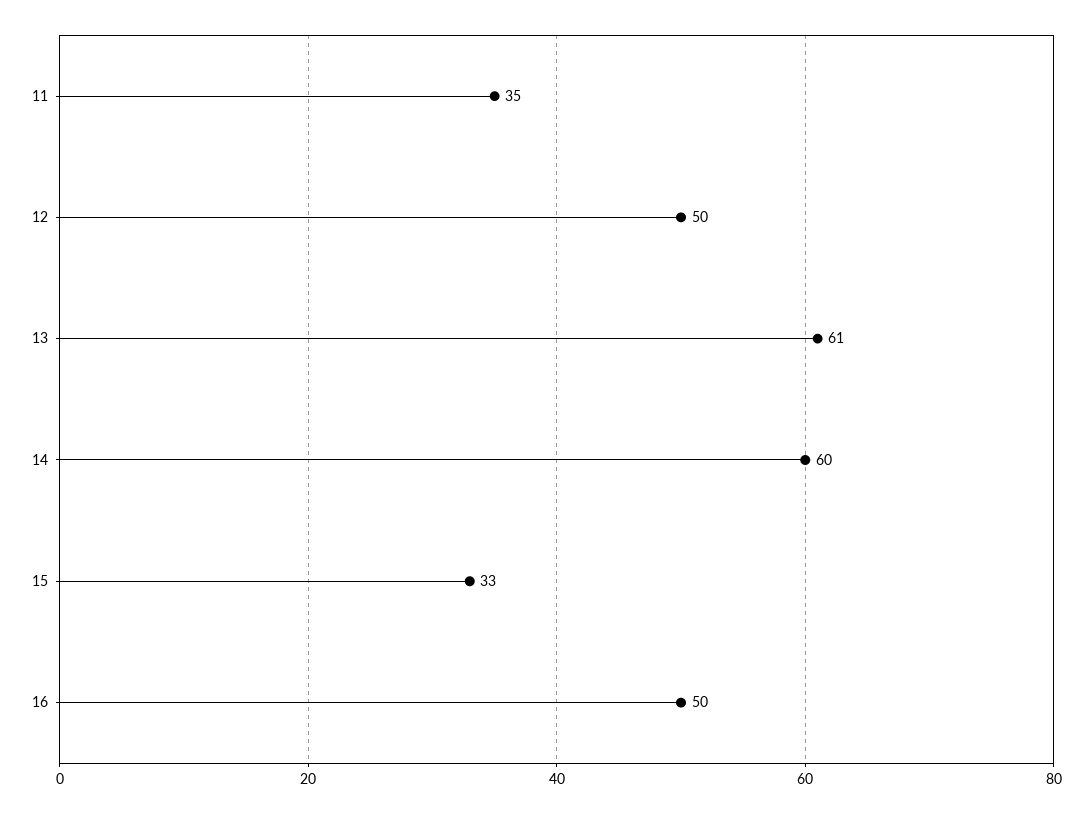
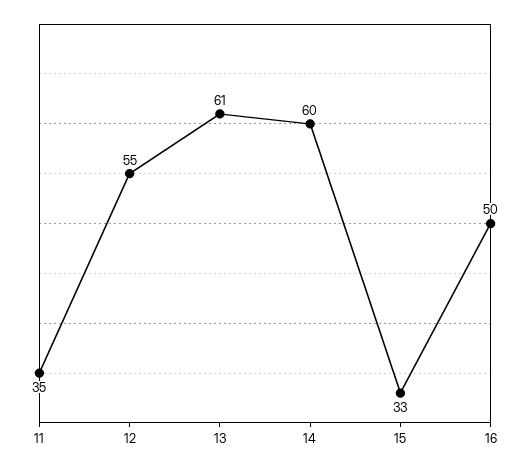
12: 50 -> 55

